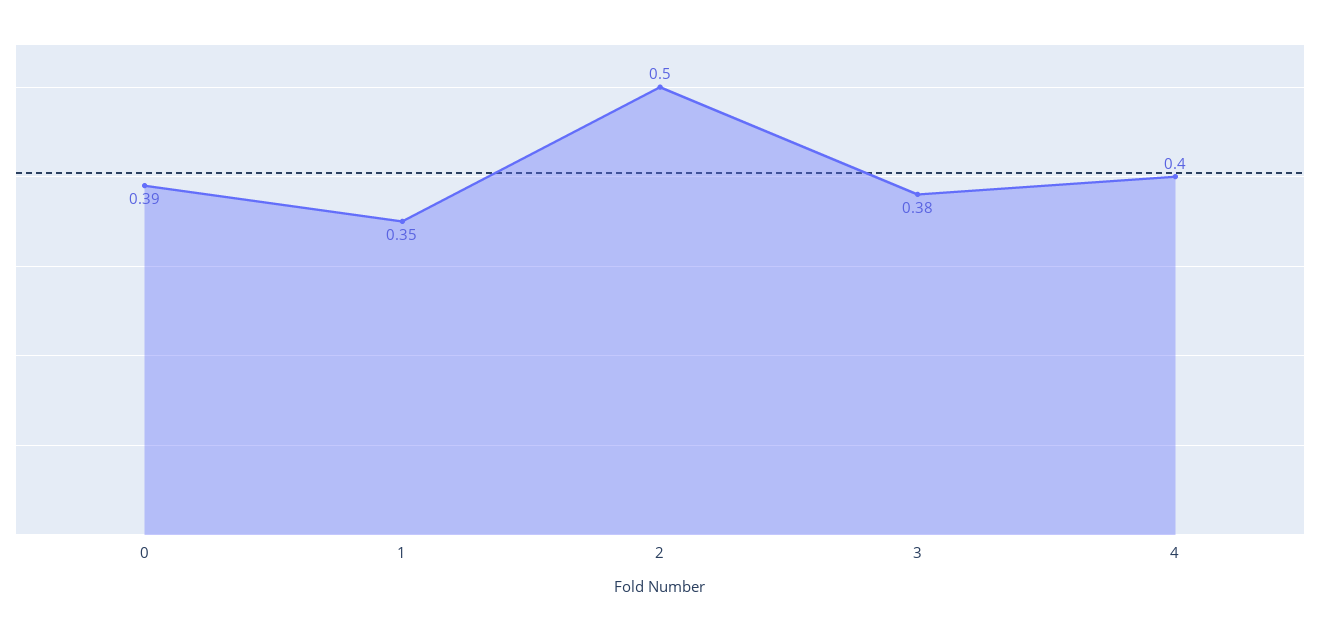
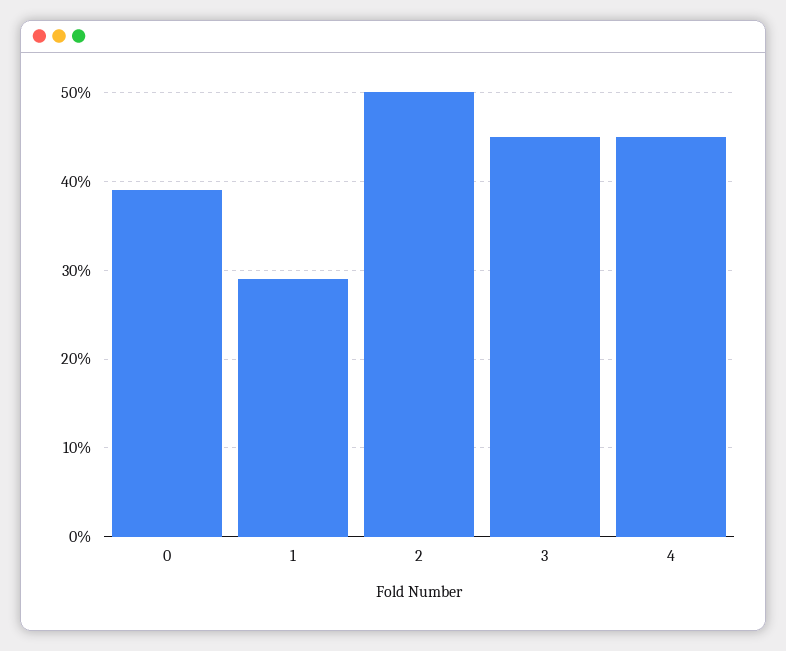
1: 0.35 -> 0.29
3: 0.38 -> 0.45
4: 0.4 -> 0.45

